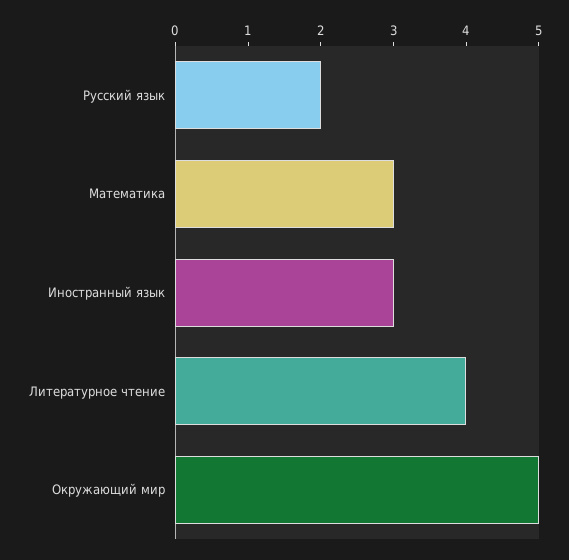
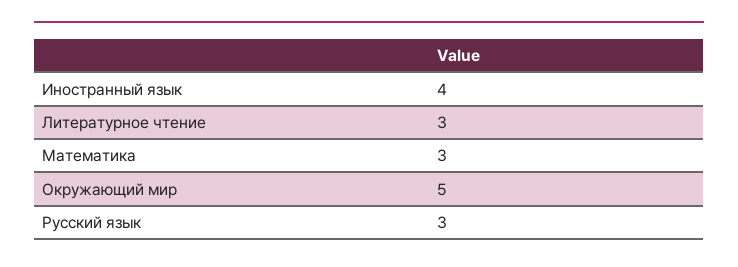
Русский язык: 2 -> 3
Иностранный язык: 3 -> 4
Литературное чтение: 4 -> 3

